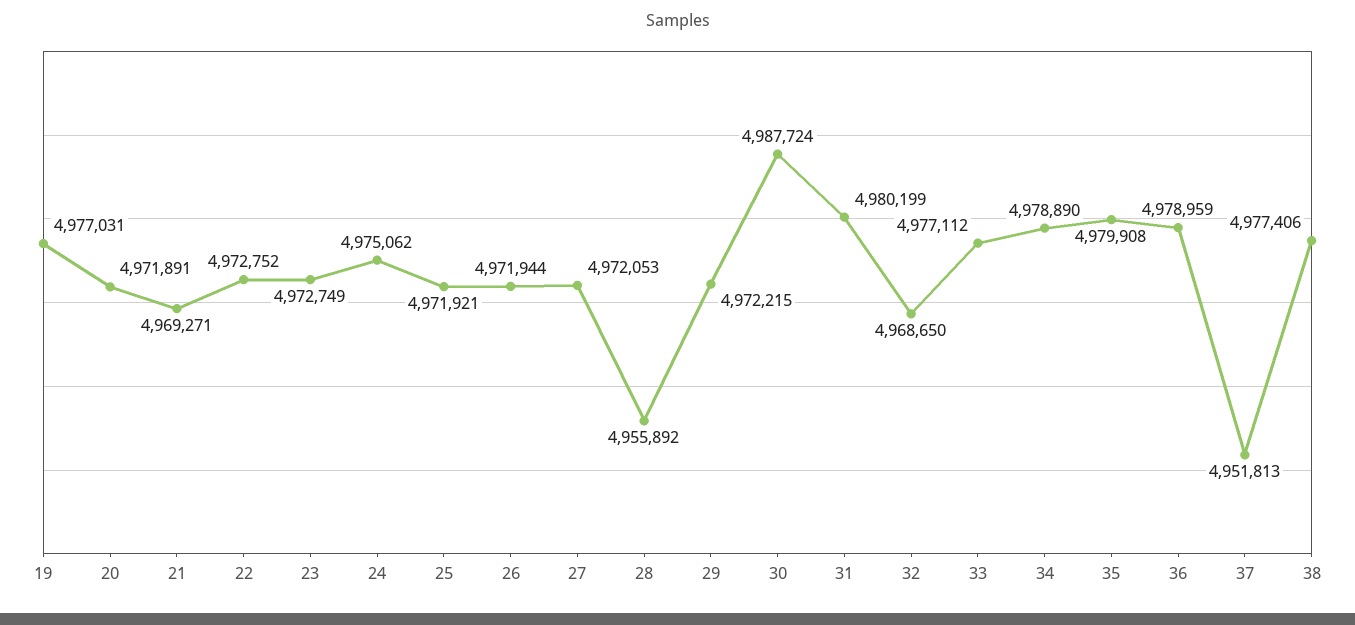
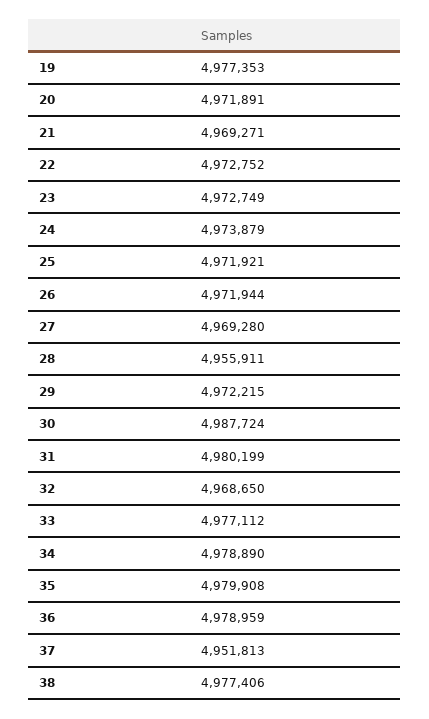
19: 4977031 -> 4977353
24: 4975062 -> 4973879
27: 4972053 -> 4969280
28: 4955892 -> 4955911

